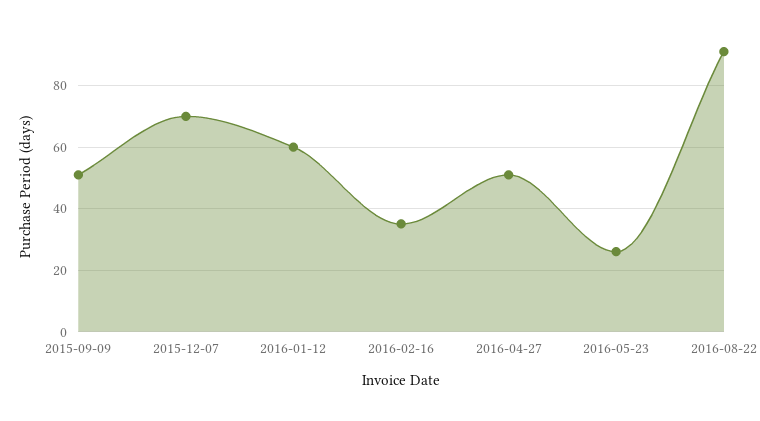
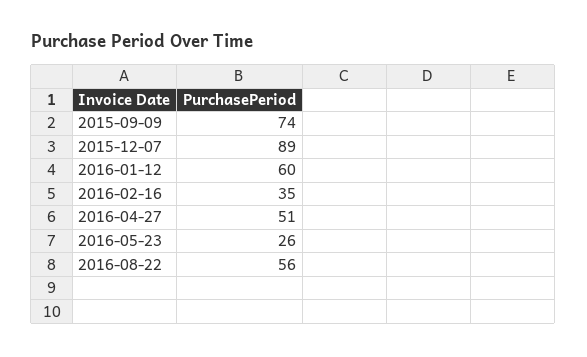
2015-09-09: 50 -> 74
2015-12-07: 70 -> 89
2016-08-22: 90 -> 56

